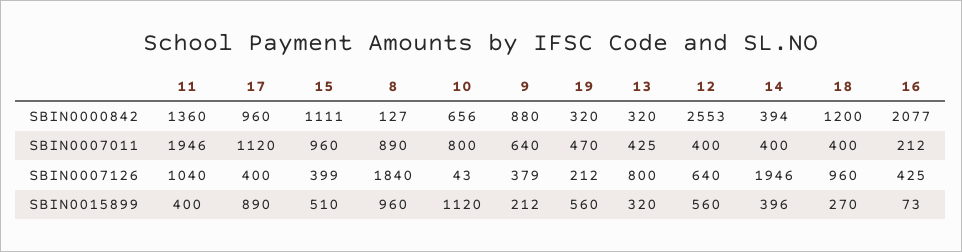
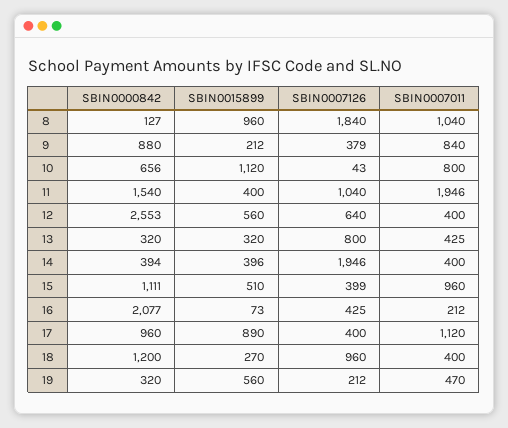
11, SBIN0000842: 1360 -> 1540
8, SBIN0007011: 890 -> 1040
9, SBIN0007011: 640 -> 840

